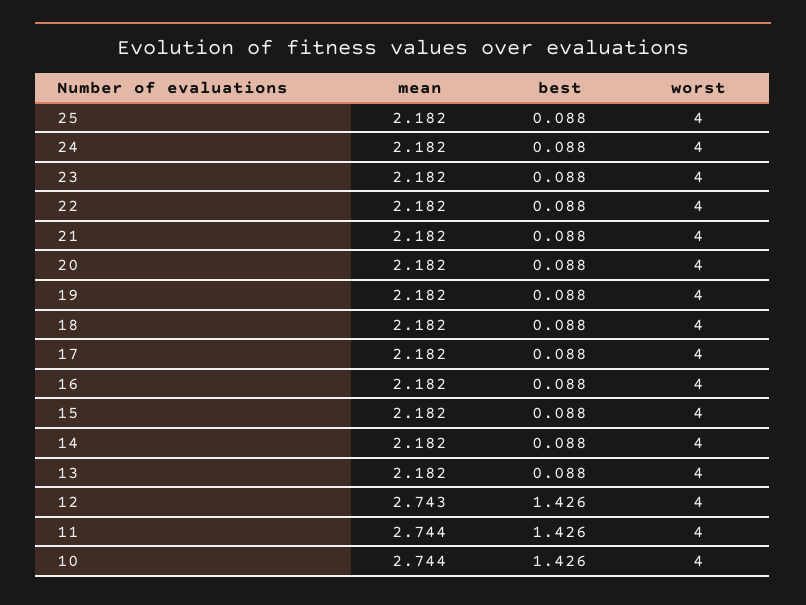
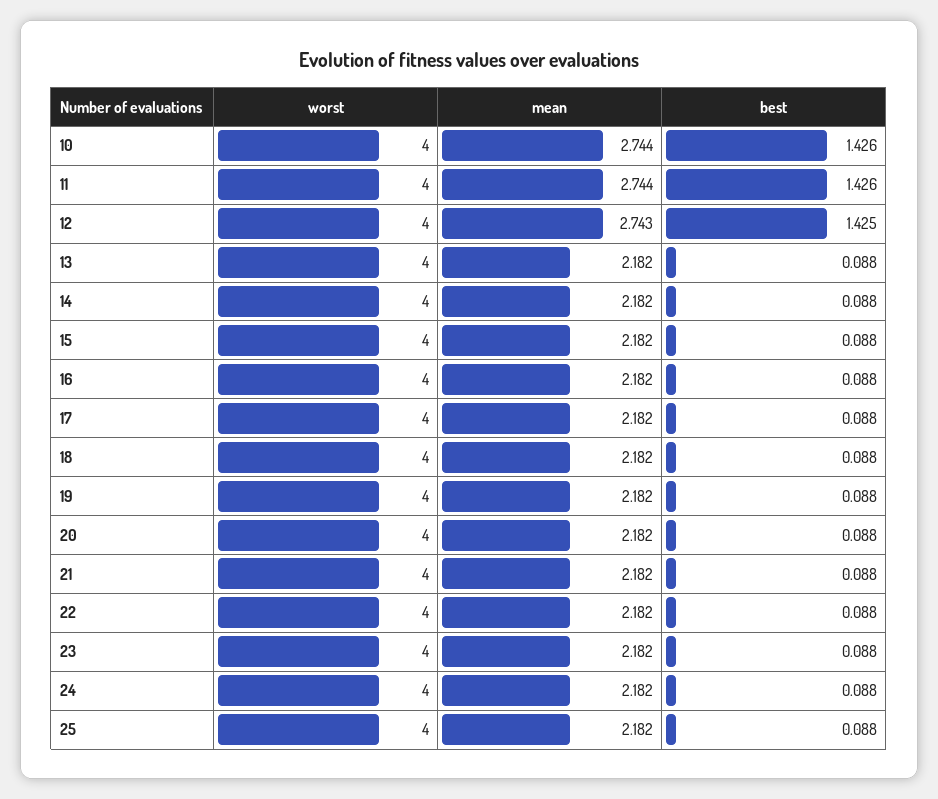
best, 12: 1.426 -> 1.425

